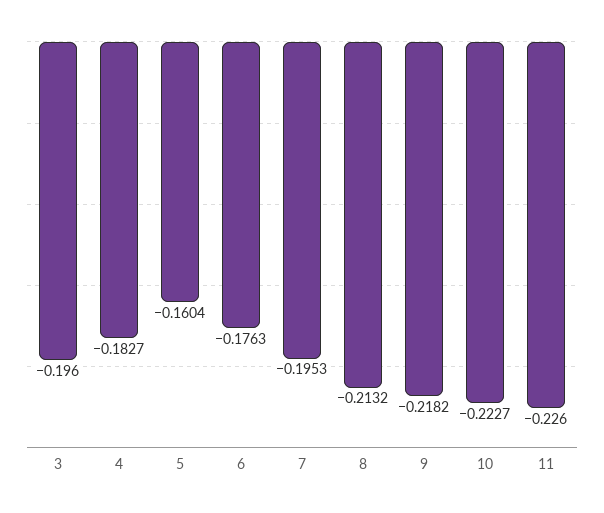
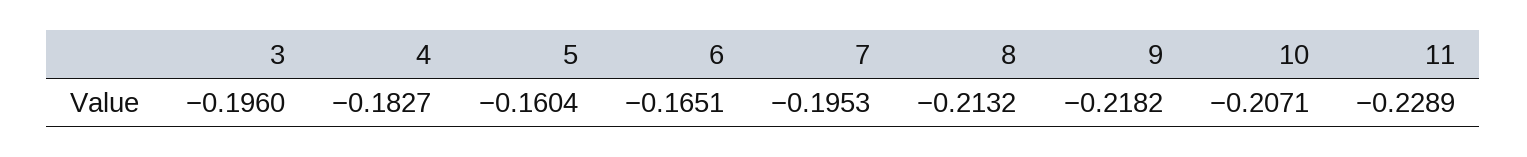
6: -0.1763 -> -0.1651
10: -0.2227 -> -0.2071
11: -0.226 -> -0.2289

